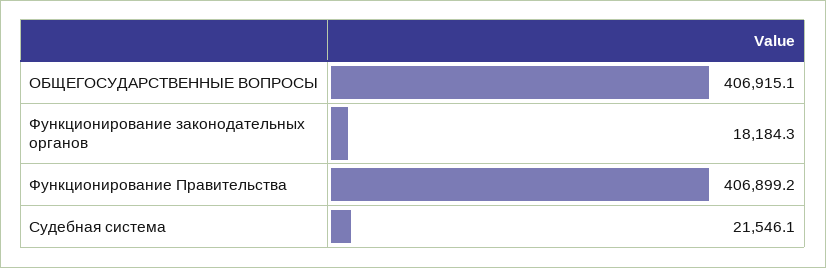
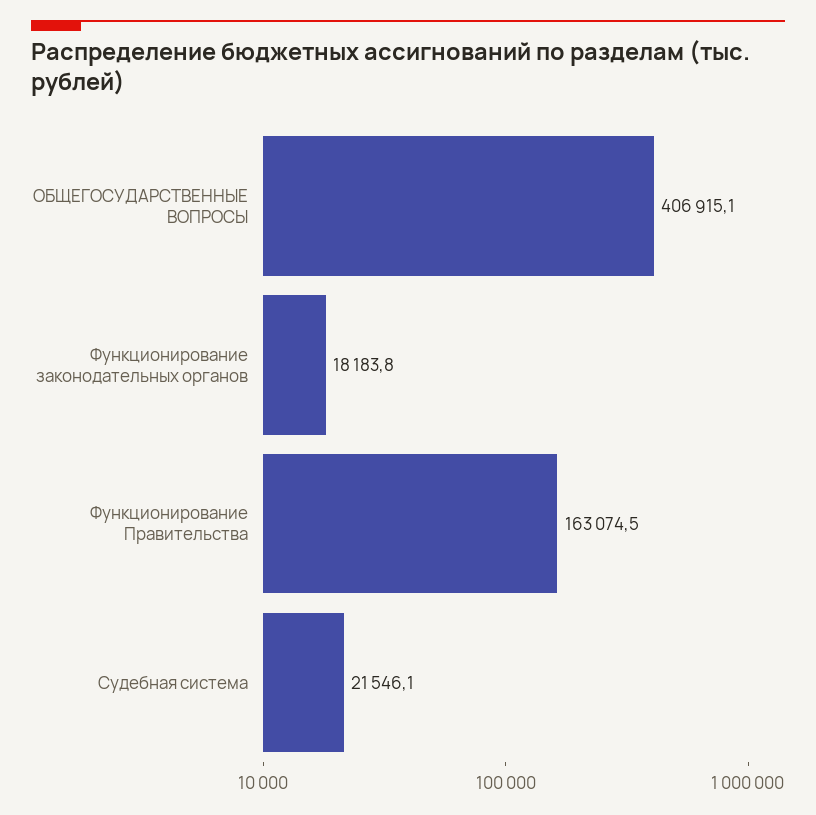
Функционирование законодательных органов: 18184.3 -> 18183.8
Функционирование Правительства: 406899.2 -> 163074.5

